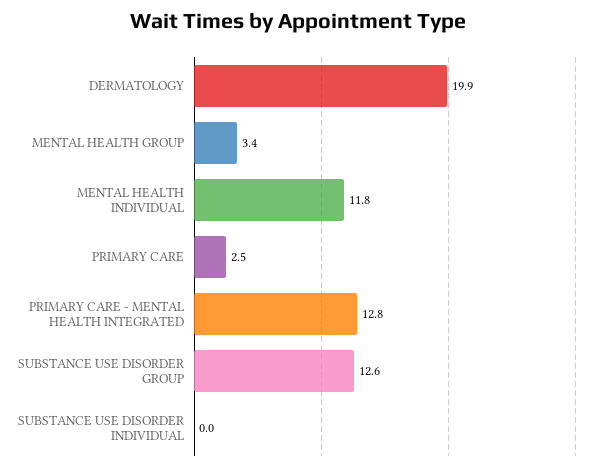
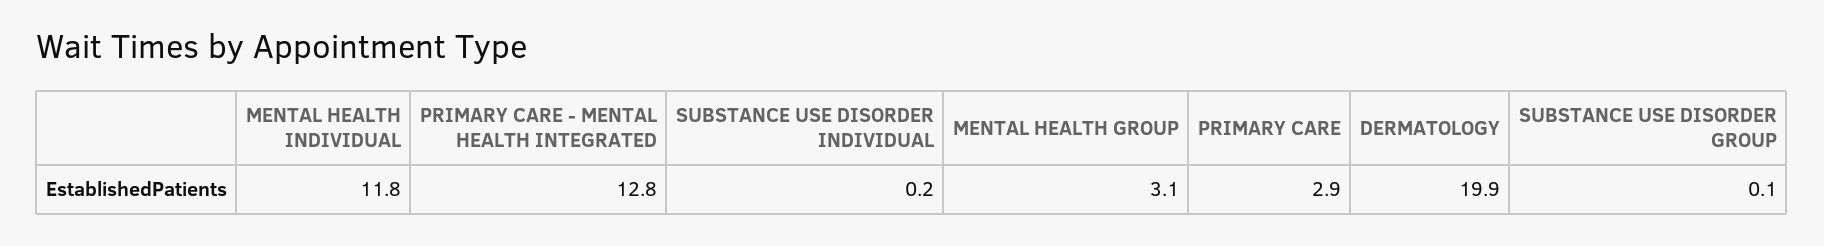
MENTAL HEALTH GROUP: 3.4 -> 3.1
PRIMARY CARE: 2.5 -> 2.9
SUBSTANCE USE DISORDER GROUP: 12.6 -> 0.1
SUBSTANCE USE DISORDER INDIVIDUAL: 0 -> 0.2

